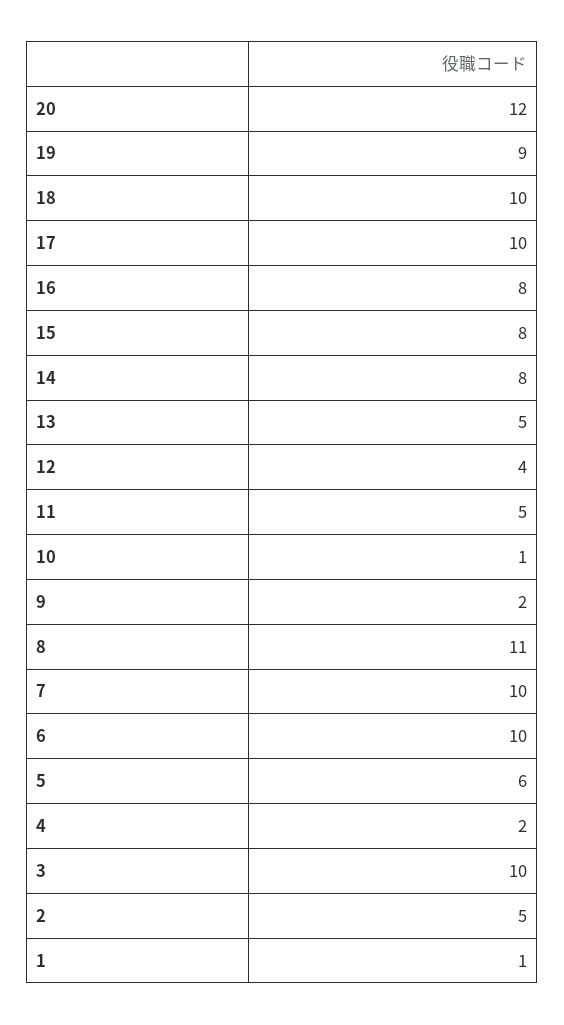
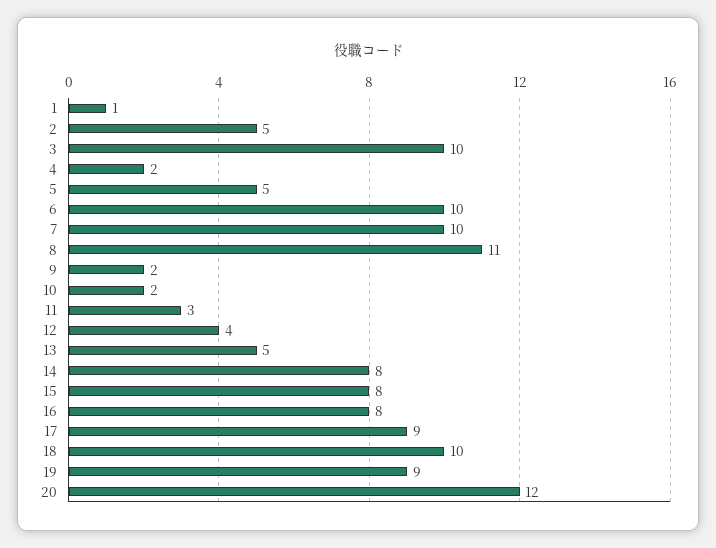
17: 10 -> 9
11: 5 -> 3
10: 1 -> 2
5: 6 -> 5

